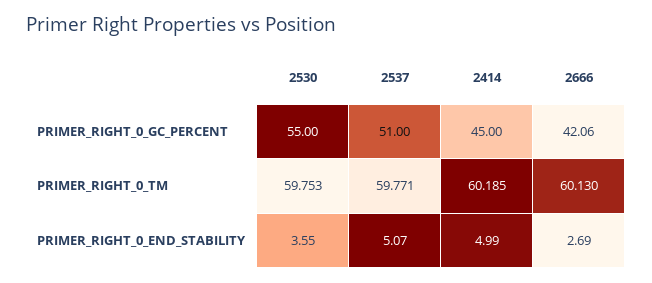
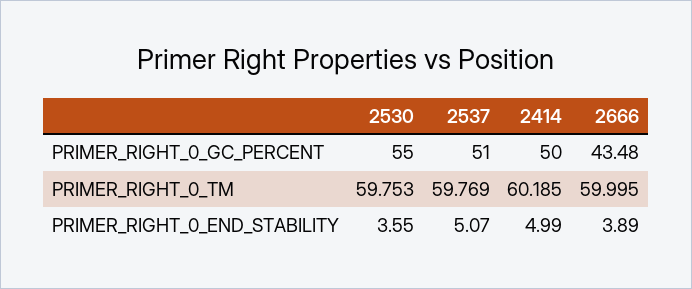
2414, PRIMER_RIGHT_0_GC_PERCENT: 45 -> 50
2666, PRIMER_RIGHT_0_GC_PERCENT: 42.06 -> 43.48
2537, PRIMER_RIGHT_0_TM: 59.771 -> 59.769
2666, PRIMER_RIGHT_0_TM: 60.13 -> 59.995
2666, PRIMER_RIGHT_0_END_STABILITY: 2.69 -> 3.89

